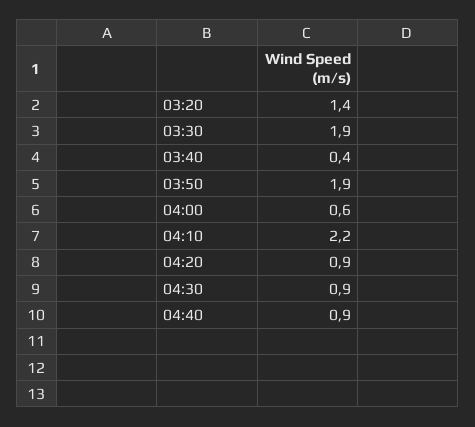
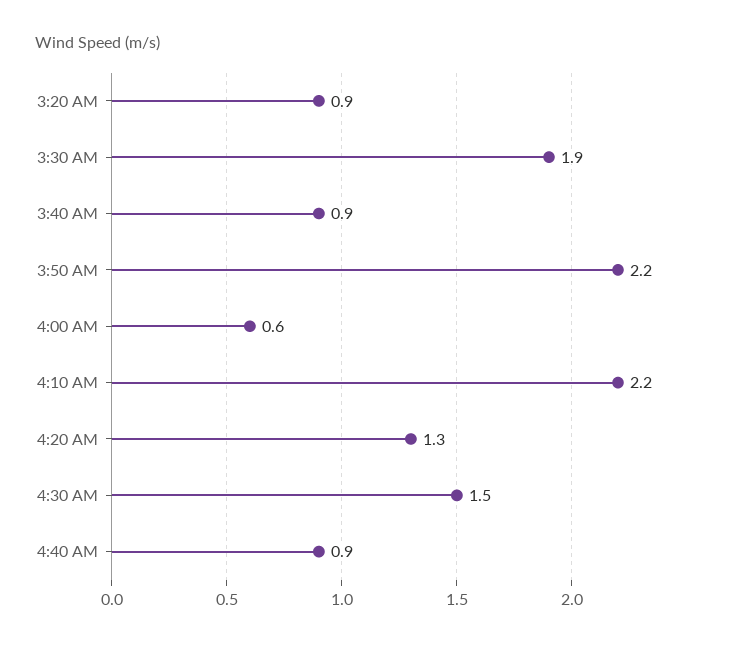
03:20: 1.4 -> 0.9
03:40: 0.4 -> 0.9
03:50: 1.9 -> 2.2
04:20: 0.9 -> 1.3
04:30: 0.9 -> 1.5

